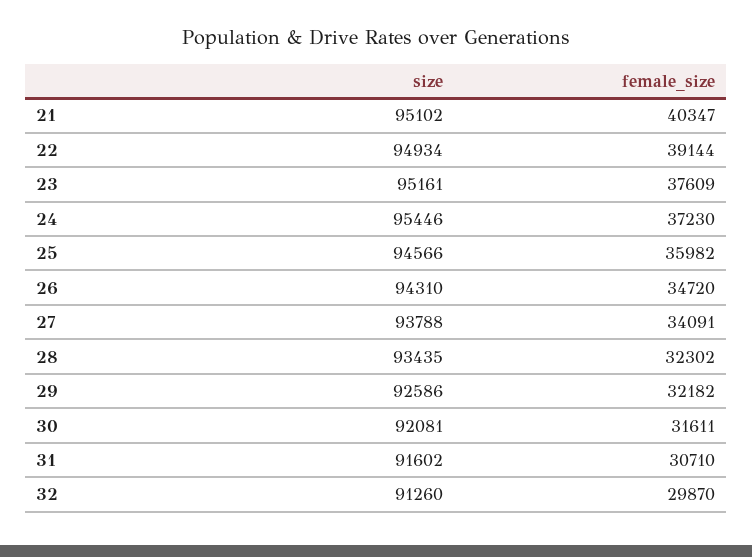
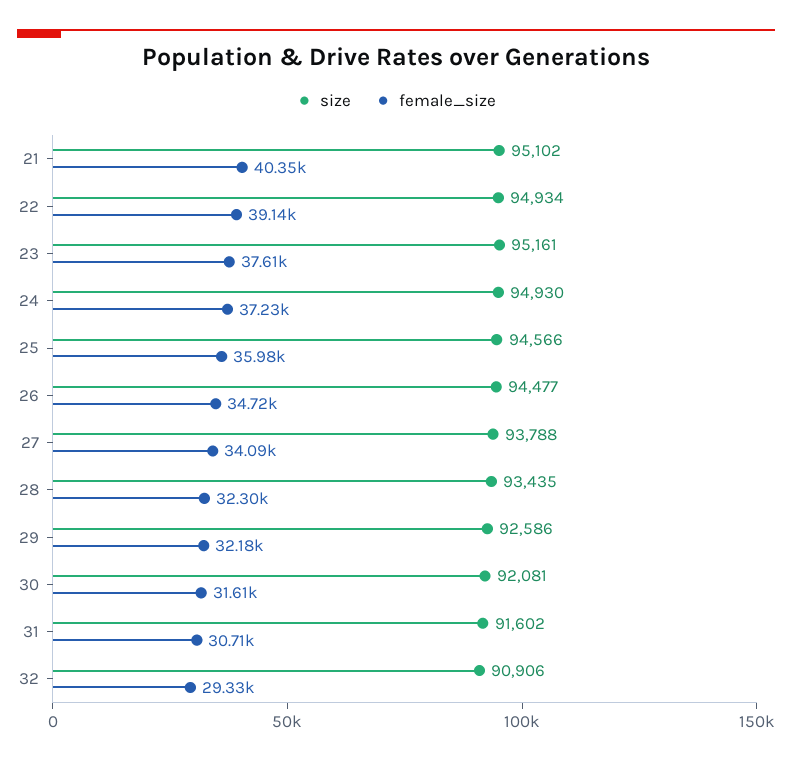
size, 24: 95446 -> 94930
size, 26: 94310 -> 94477
size, 32: 91260 -> 90906
female_size, 32: 29870 -> 29330

